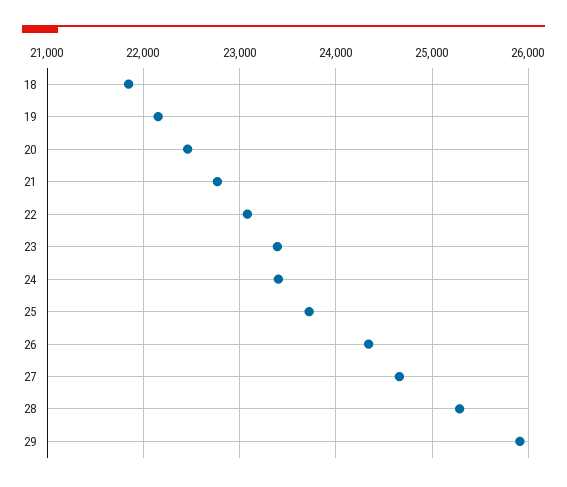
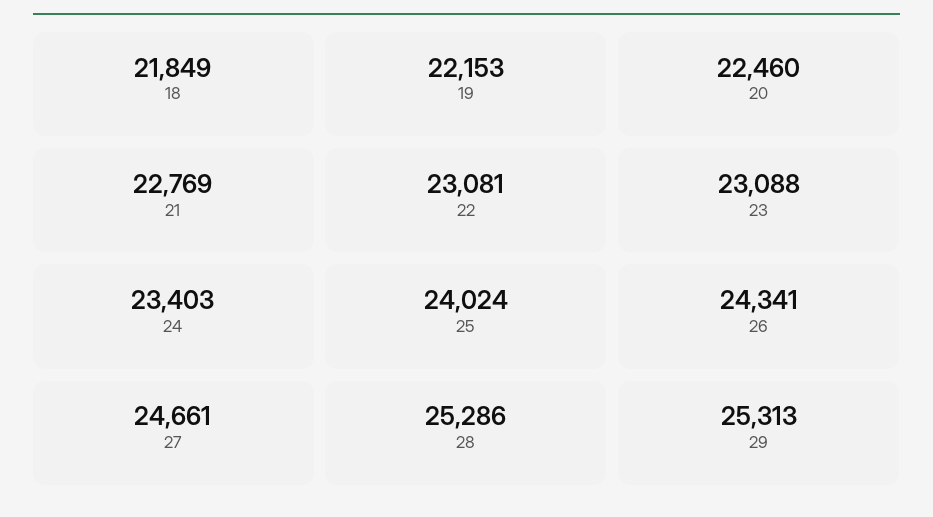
23: 23400 -> 23088
25: 23700 -> 24024
29: 25900 -> 25313

